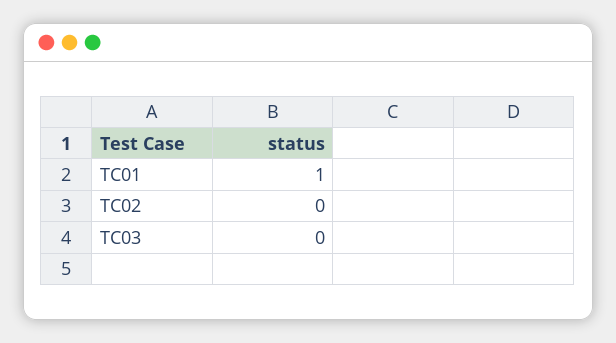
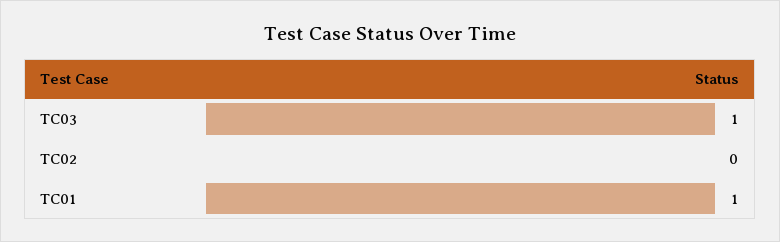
TC03: 0 -> 1

